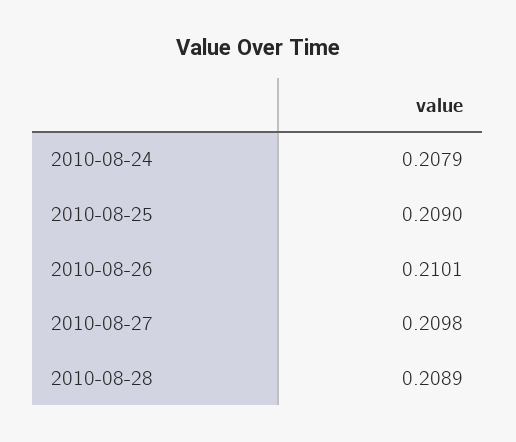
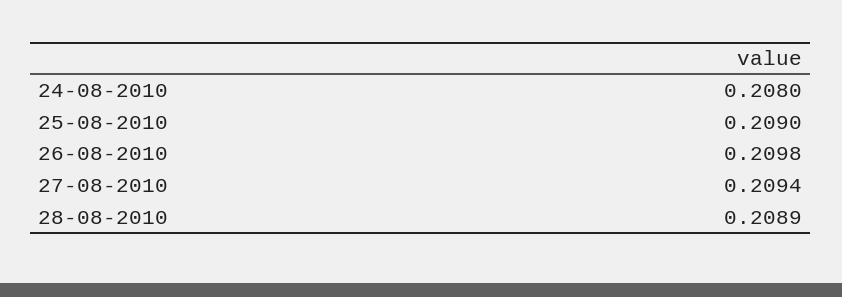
2010-08-24: 0.2079 -> 0.208
2010-08-26: 0.2101 -> 0.2098
2010-08-27: 0.2098 -> 0.2094

